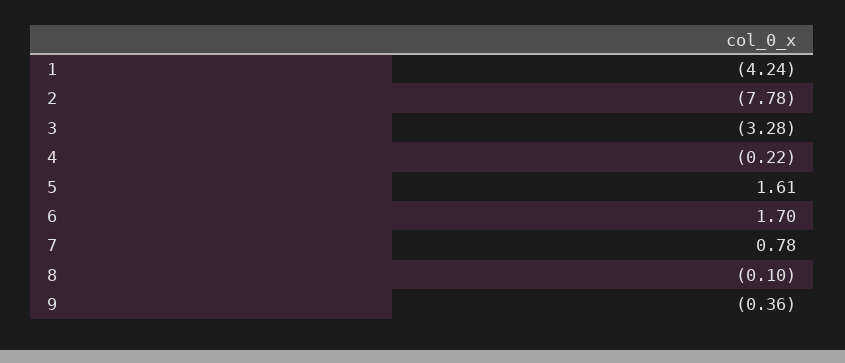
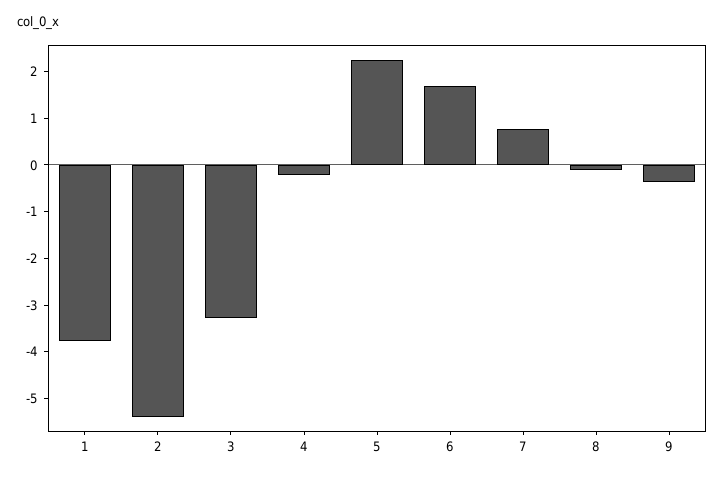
1: -4.24 -> -3.8
2: -7.78 -> -5.4
5: 1.61 -> 2.2

